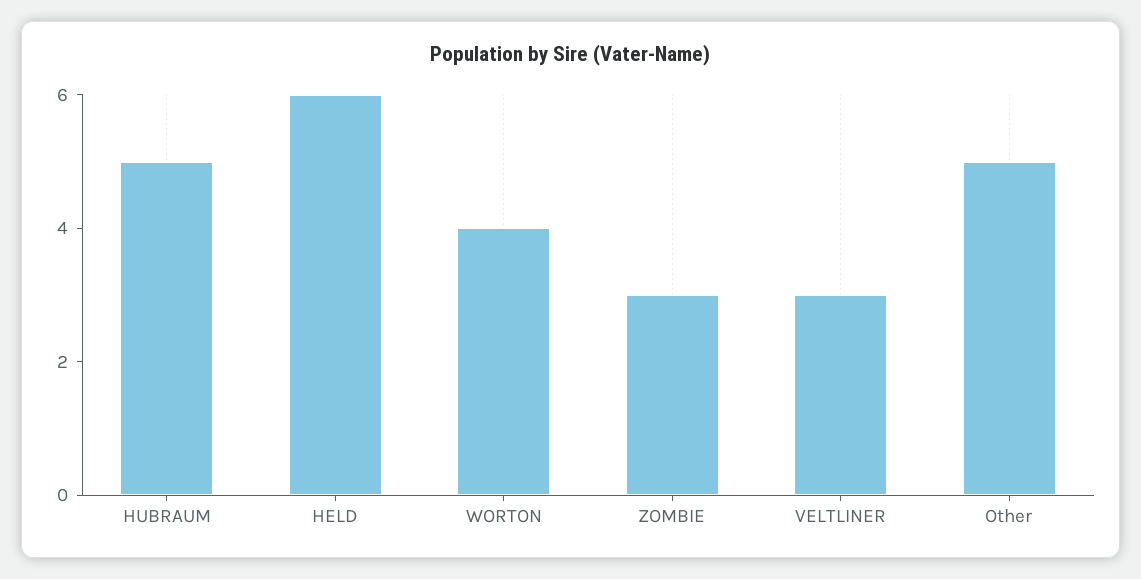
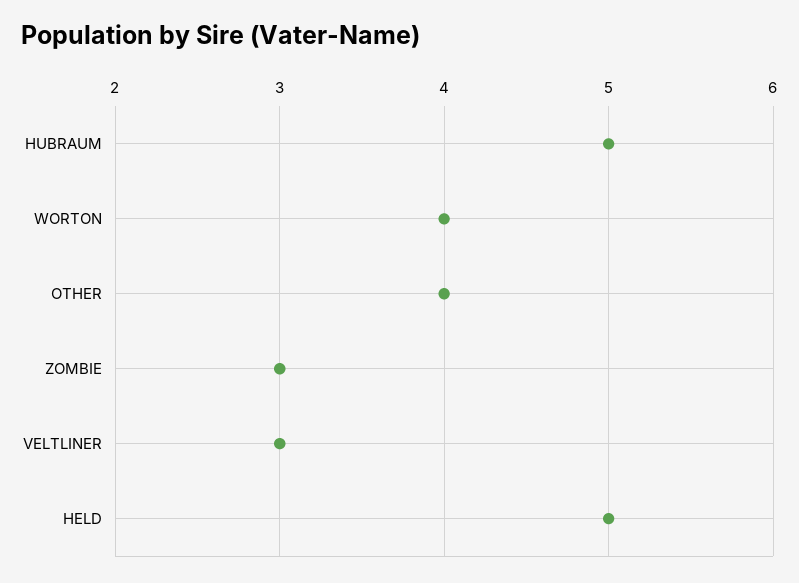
HELD: 6 -> 5
Other: 5 -> 4

